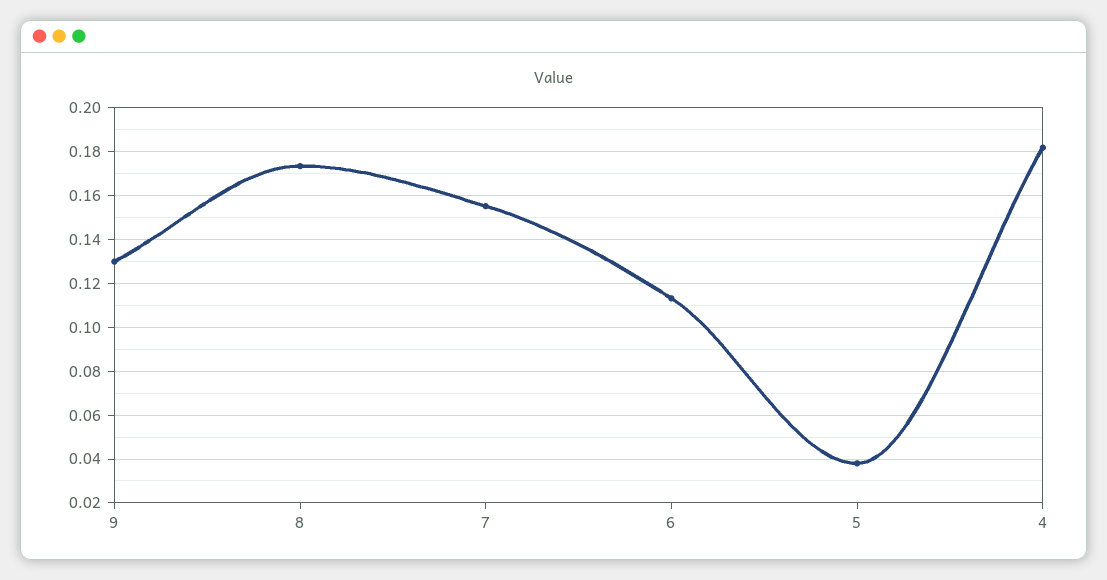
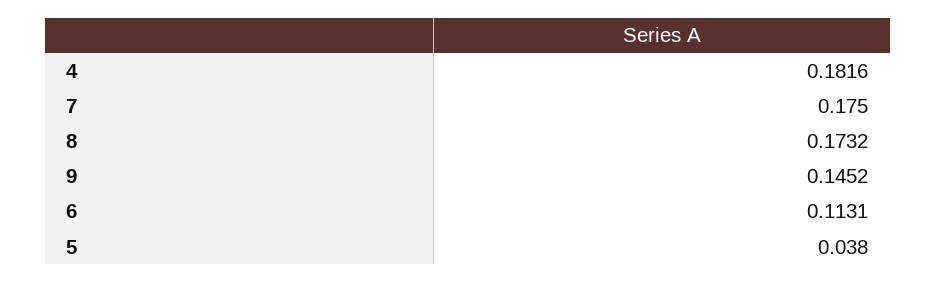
9: 0.13 -> 0.1452
7: 0.155 -> 0.175

